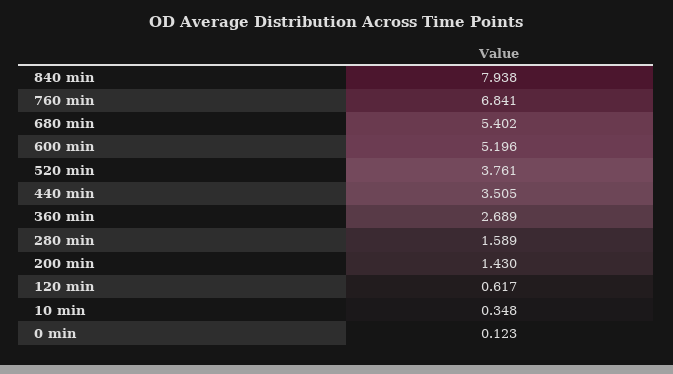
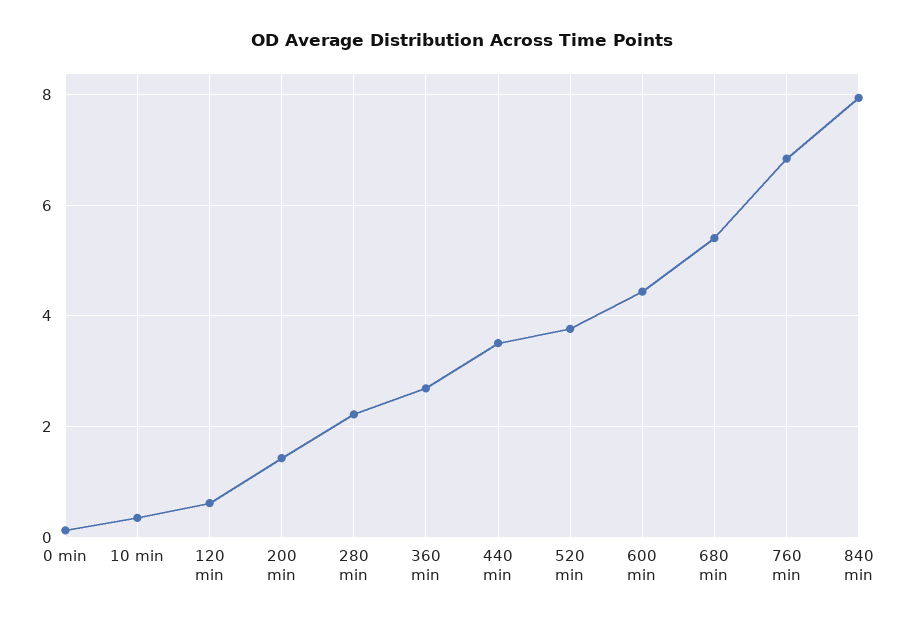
600 min: 5.196 -> 4.4
280 min: 1.589 -> 2.2

